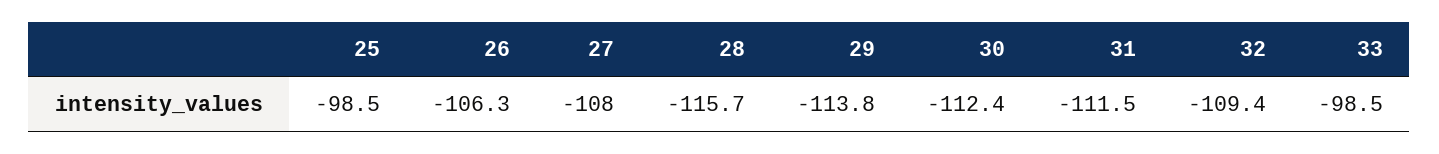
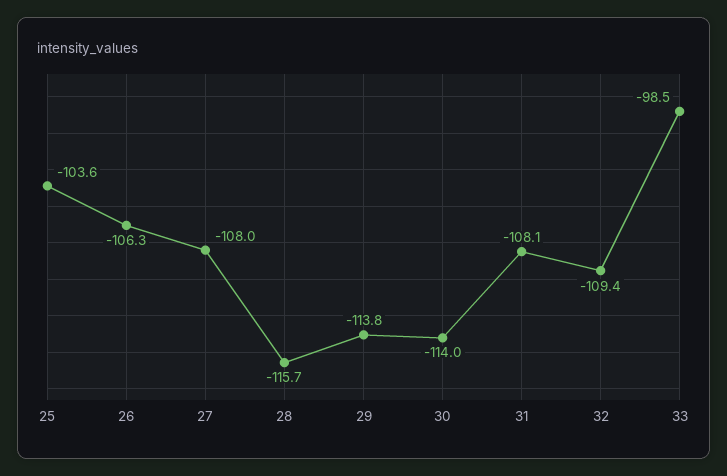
25: -98.5 -> -103.6
30: -112.4 -> -114
31: -111.5 -> -108.1

